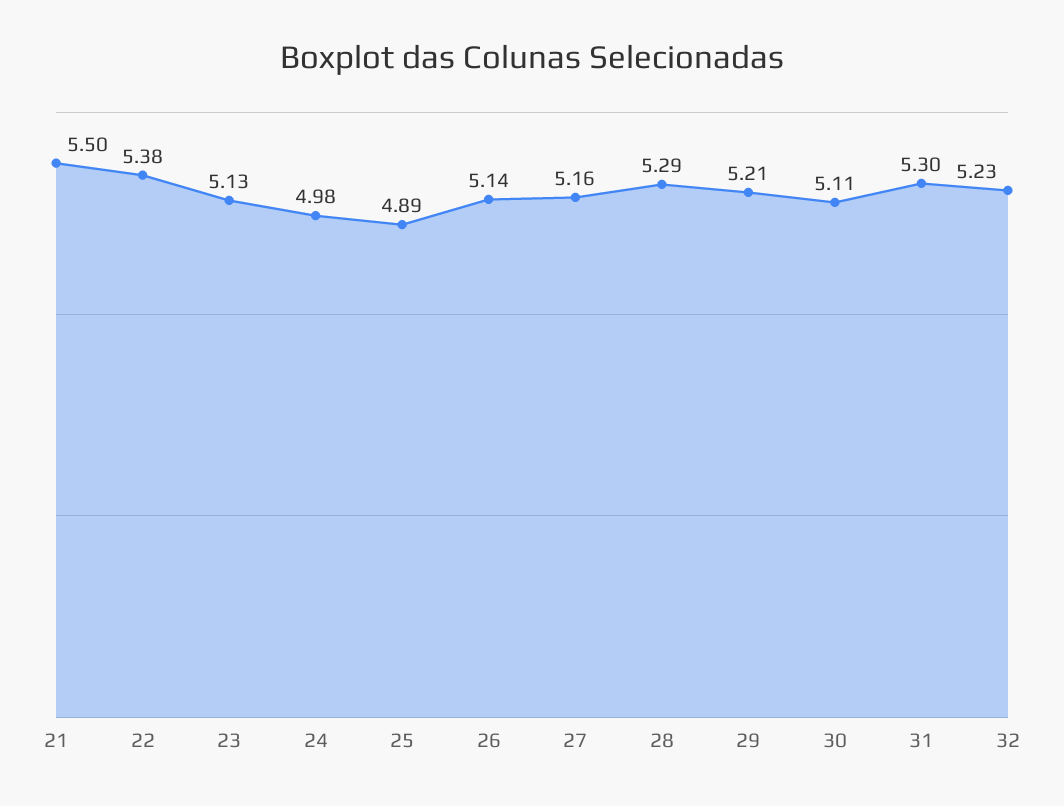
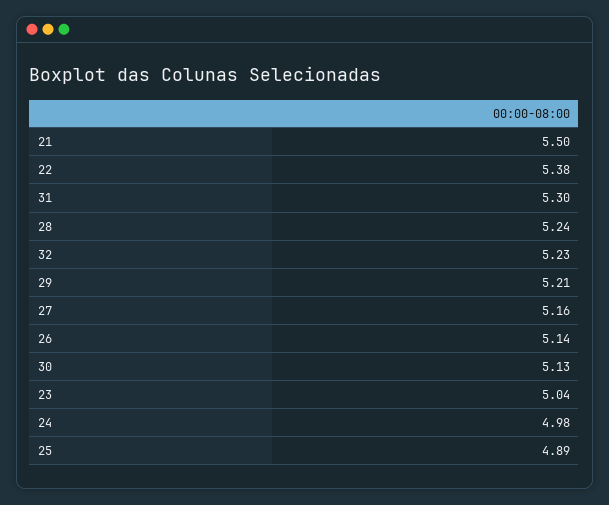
23: 5.13 -> 5.04
28: 5.29 -> 5.24
30: 5.11 -> 5.13

